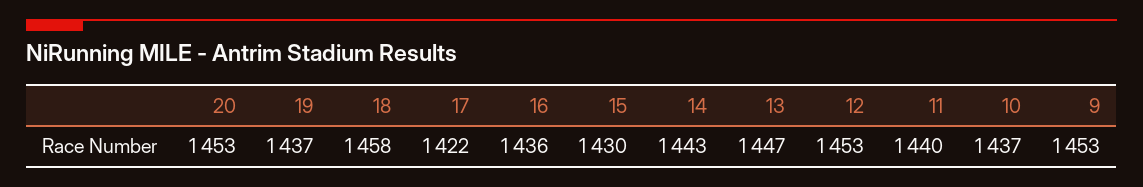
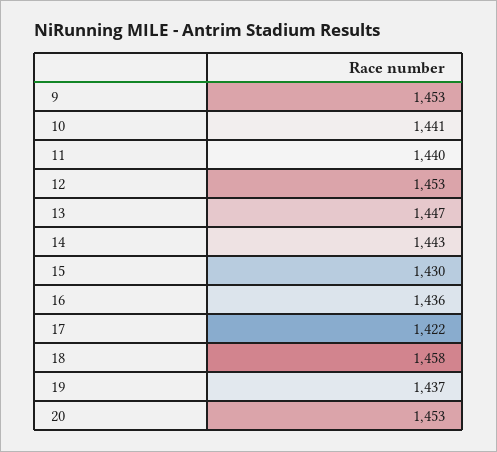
10: 1437 -> 1441

